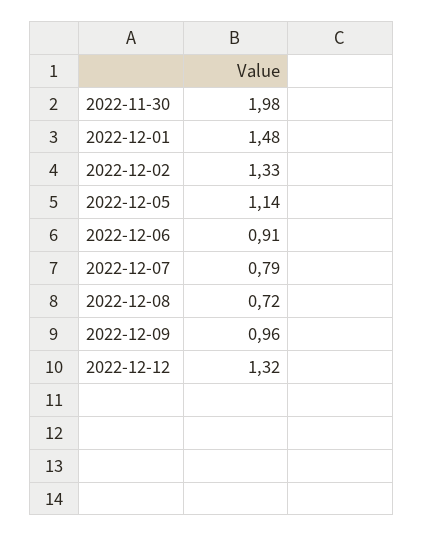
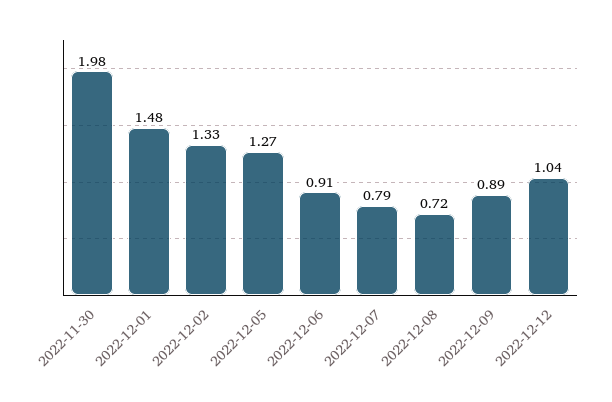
2022-12-05: 1.14 -> 1.27
2022-12-09: 0.96 -> 0.89
2022-12-12: 1.32 -> 1.04

